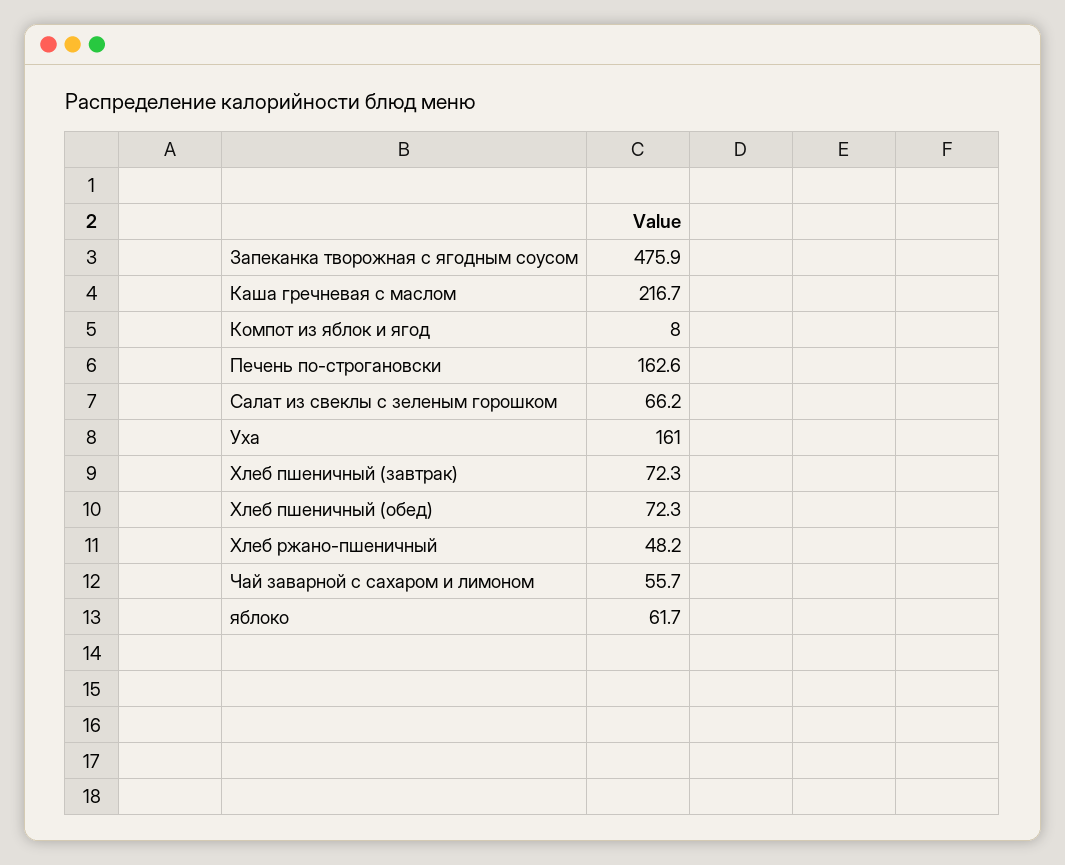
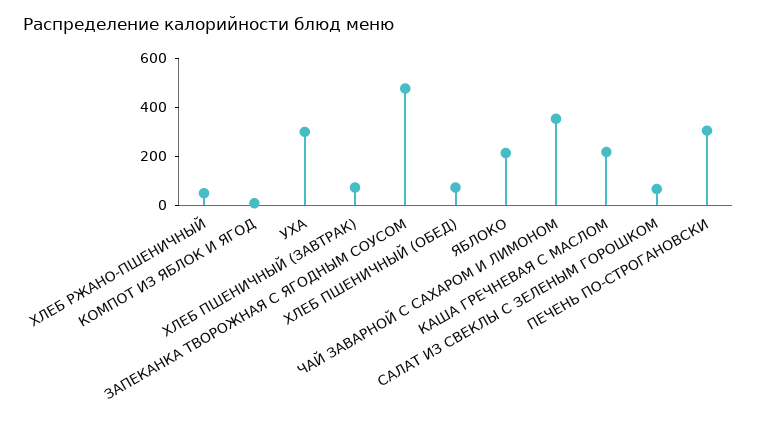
Печень по-строгановски: 162.6 -> 300
Уха: 161 -> 300
Чай заварной с сахаром и лимоном: 55.7 -> 350
яблоко: 61.7 -> 200

